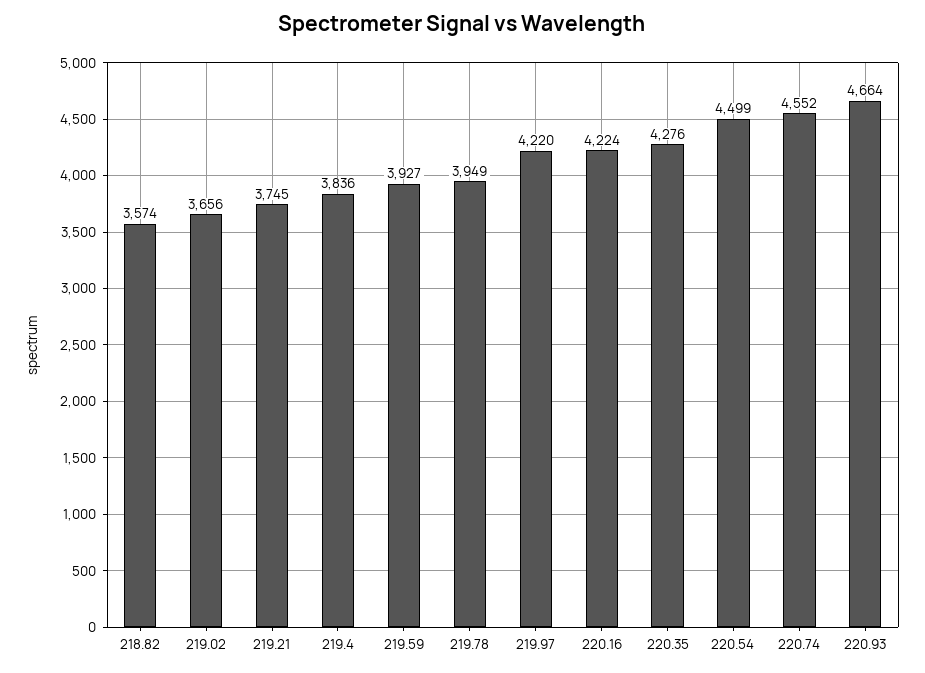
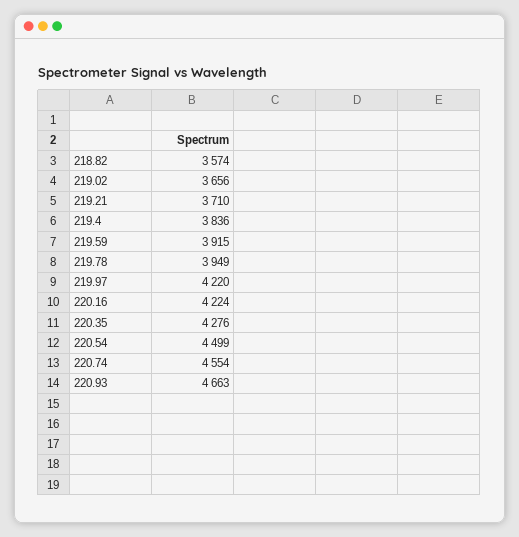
219.21: 3745 -> 3710
219.59: 3927 -> 3915
220.74: 4552 -> 4554
220.93: 4664 -> 4663

